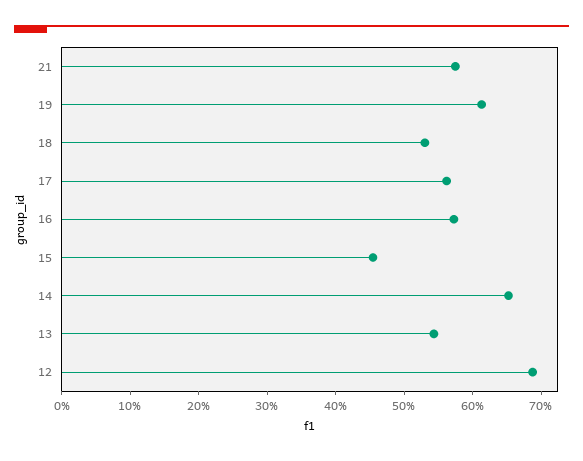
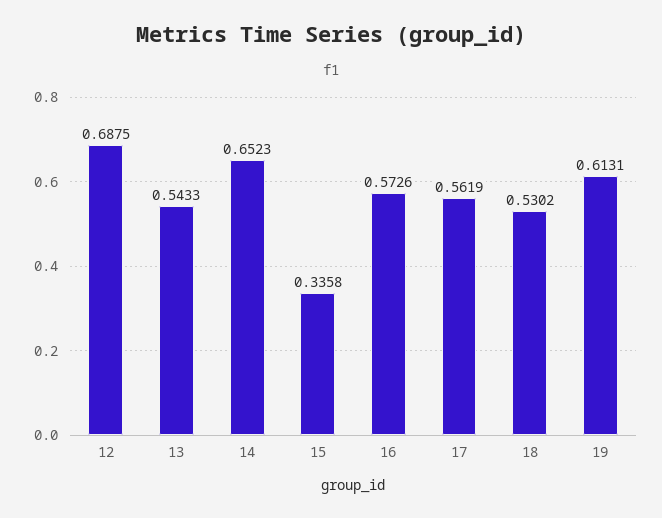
21: 0.58 -> none
15: 0.46 -> 0.3358

